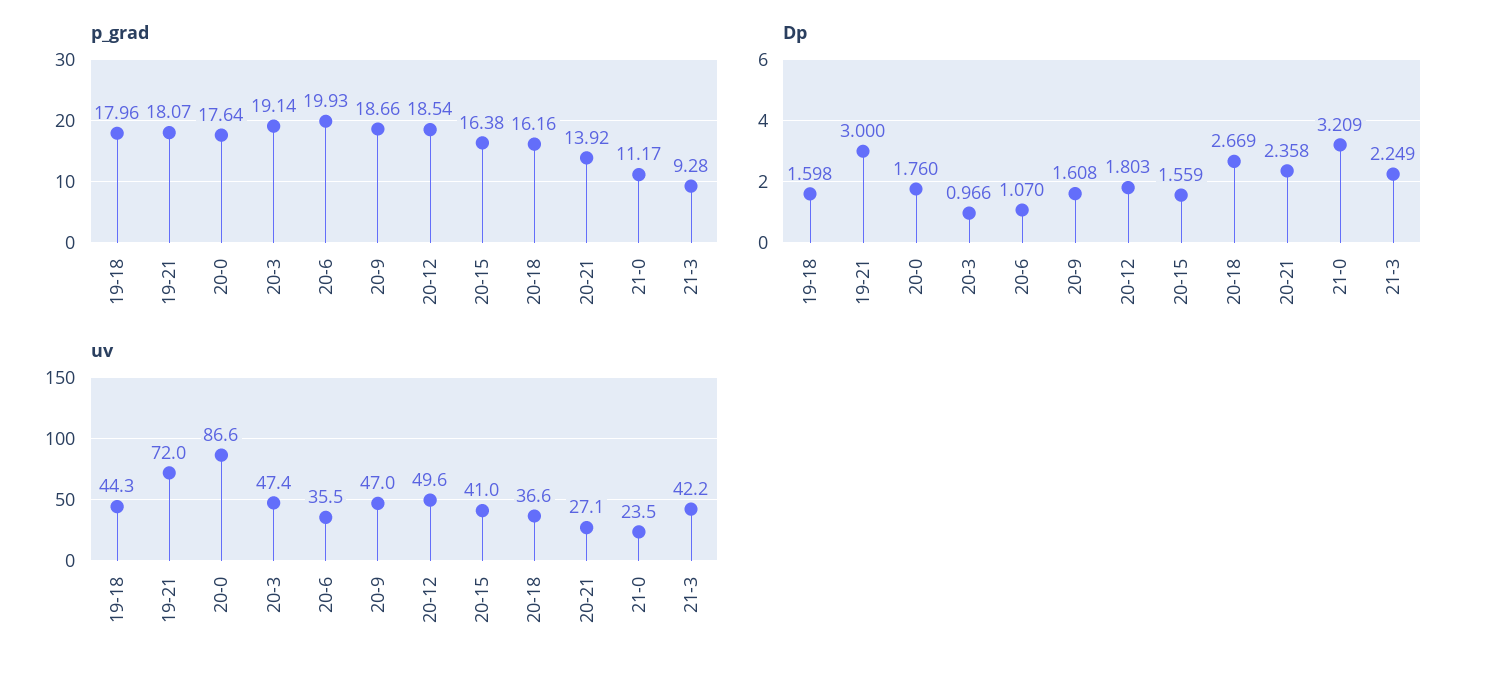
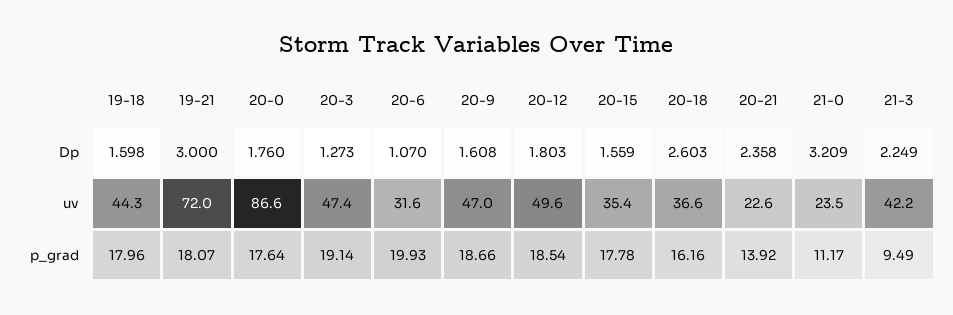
p_grad, 20-15: 16.38 -> 17.78
p_grad, 21-3: 9.28 -> 9.49
Dp, 20-3: 0.966 -> 1.273
Dp, 20-18: 2.669 -> 2.603
uv, 20-6: 35.5 -> 31.6
uv, 20-15: 41 -> 35.4
uv, 20-21: 27.1 -> 22.6

